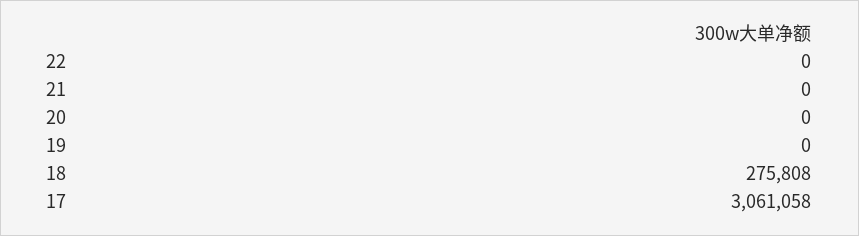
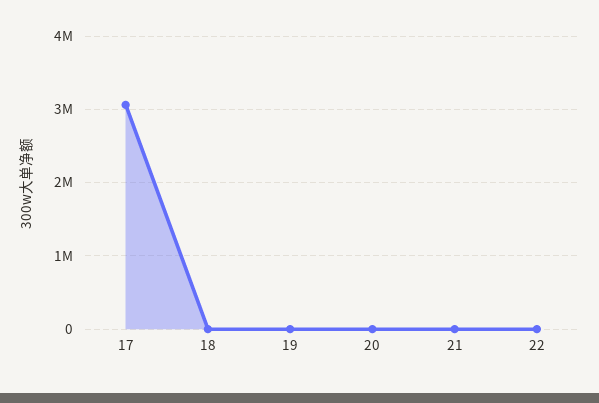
18: 275808 -> 0

